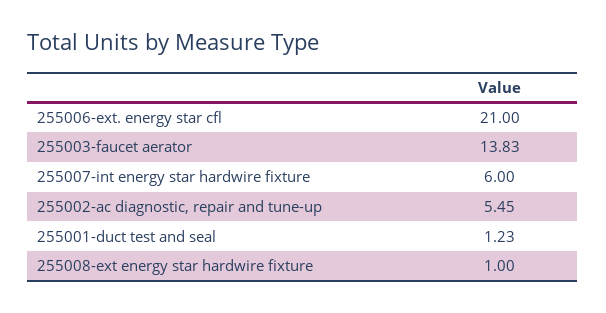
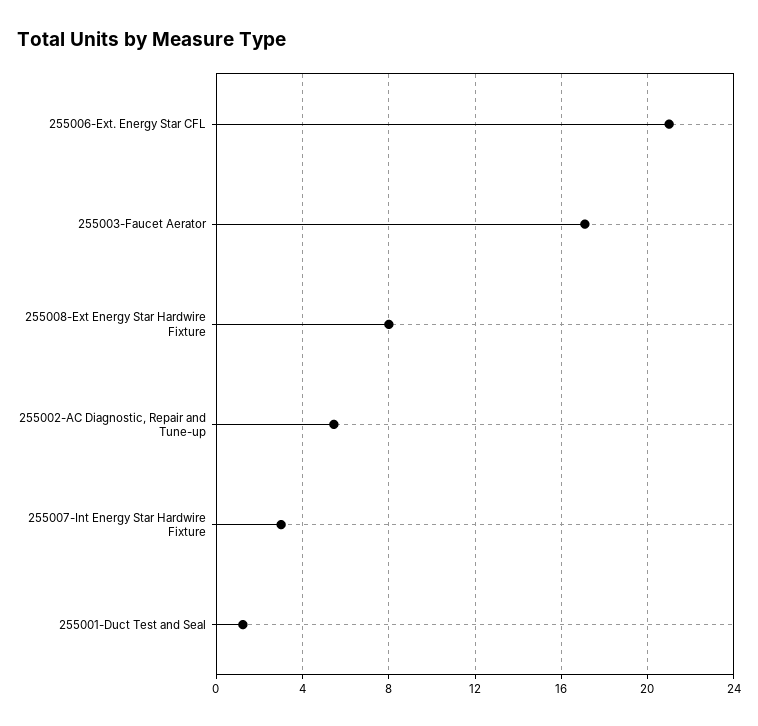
255003-faucet aerator: 13.83 -> 17
255007-int energy star hardwire fixture: 6 -> 3
255008-ext energy star hardwire fixture: 1 -> 8

